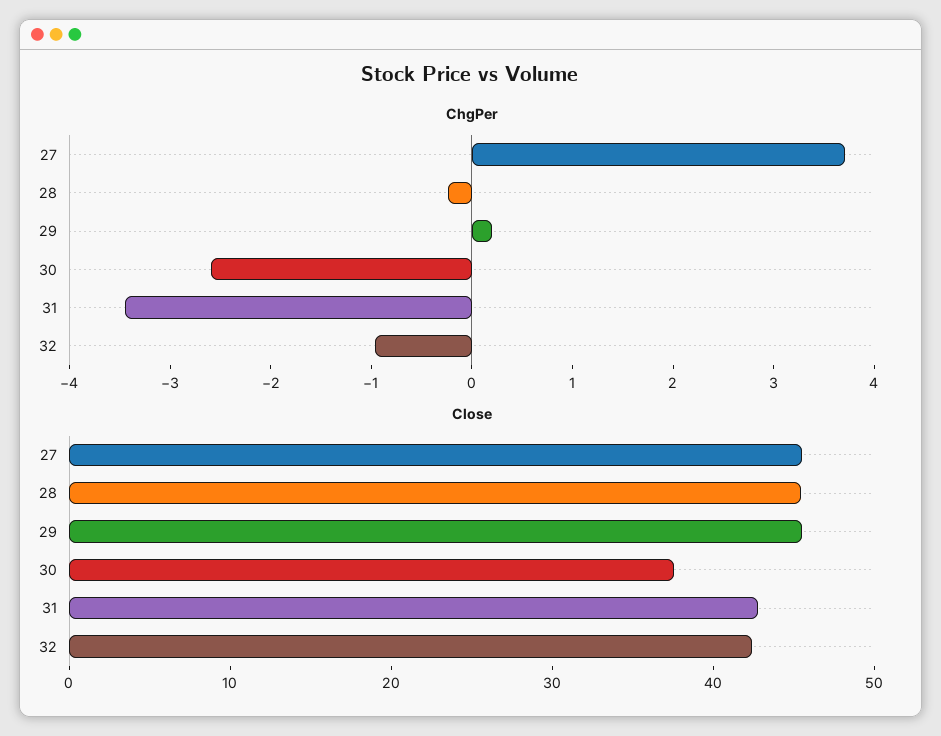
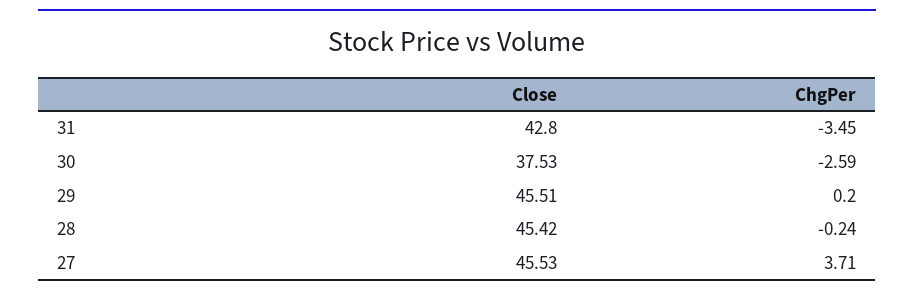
ChgPer, 32: -1 -> none
Close, 32: 42 -> none

